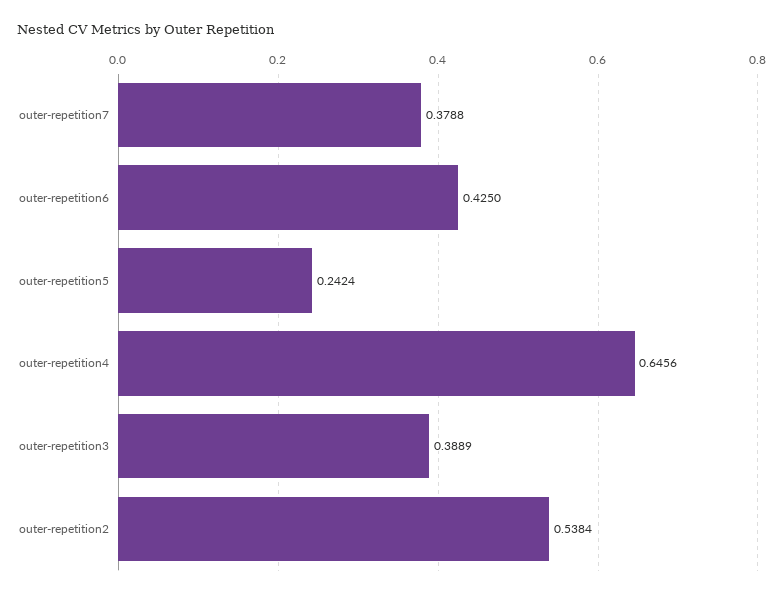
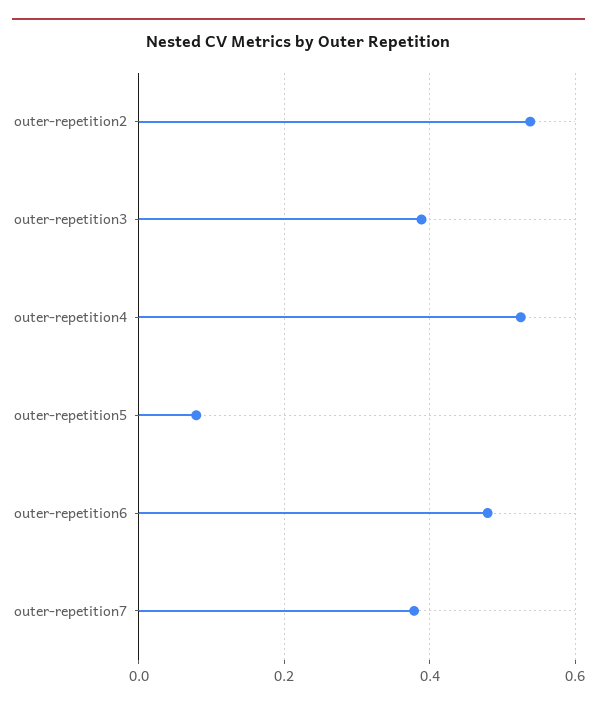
outer-repetition6: 0.425 -> 0.48
outer-repetition5: 0.2424 -> 0.08
outer-repetition4: 0.6456 -> 0.52

